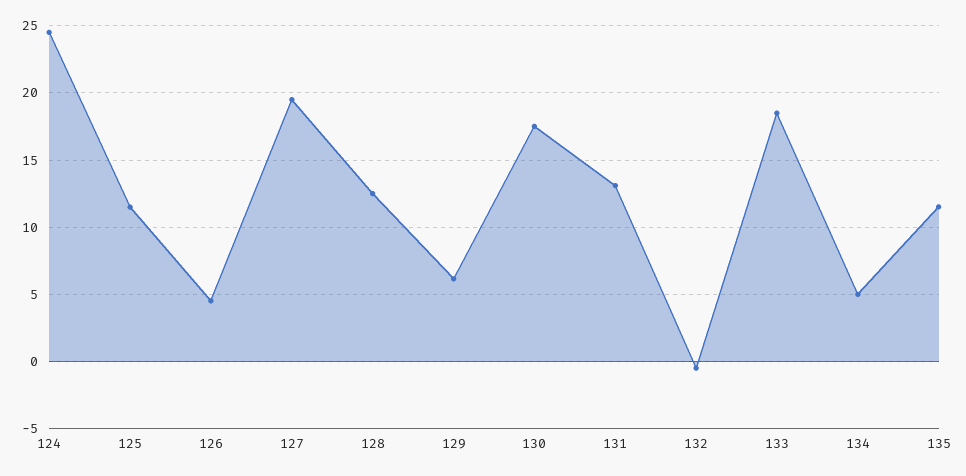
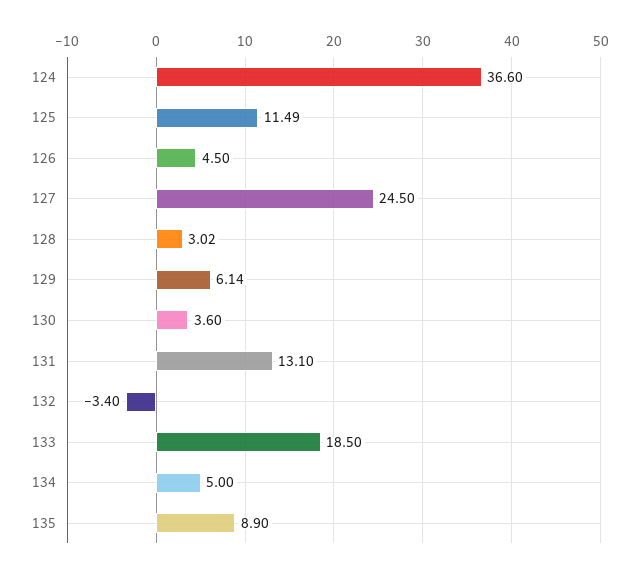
124: 24.5 -> 36.6
127: 19.5 -> 24.5
128: 12.5 -> 3.02
130: 17.5 -> 3.6
132: -0.5 -> -3.4
135: 11.5 -> 8.9

